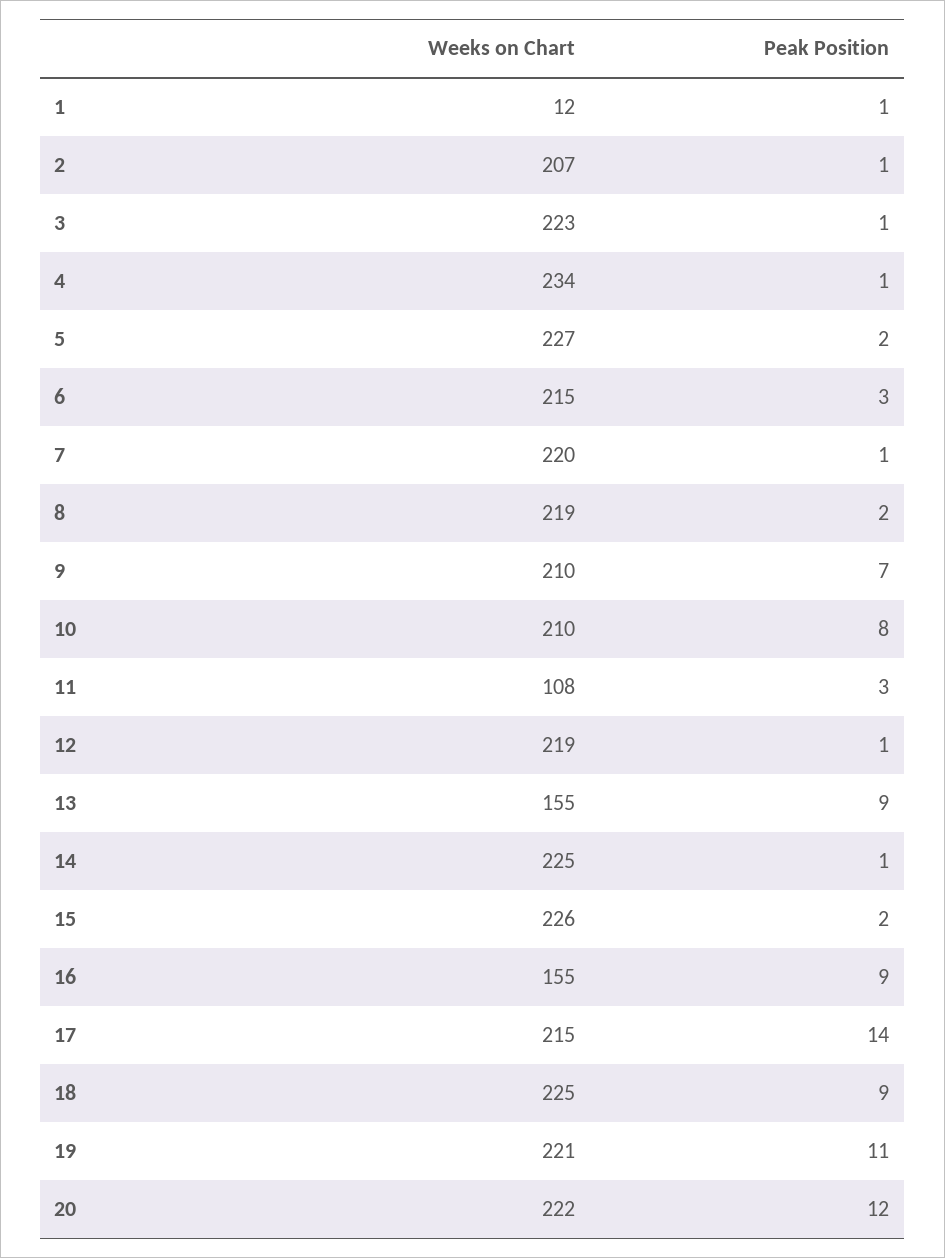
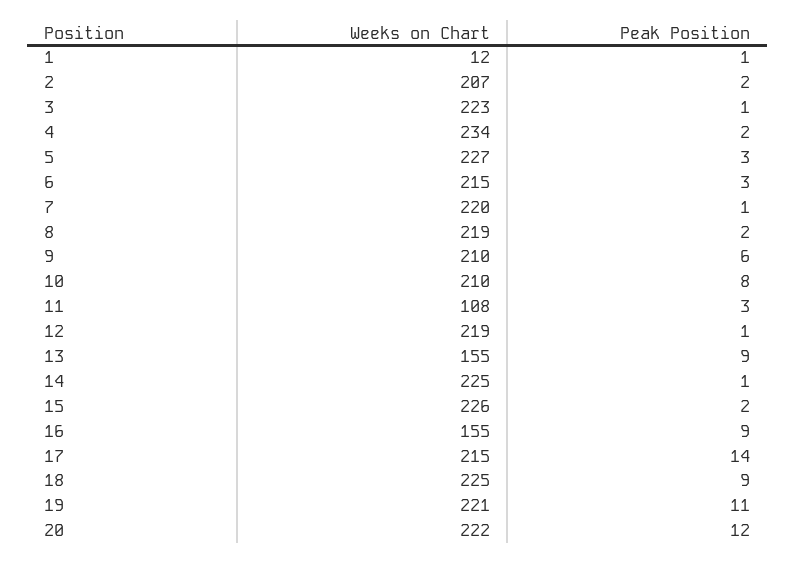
Peak Position, 2: 1 -> 2
Peak Position, 4: 1 -> 2
Peak Position, 5: 2 -> 3
Peak Position, 9: 7 -> 6

